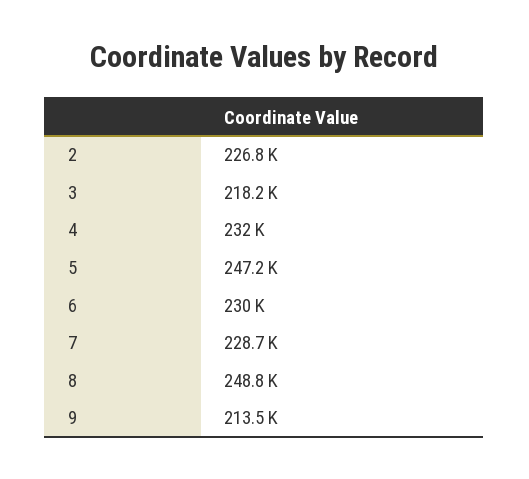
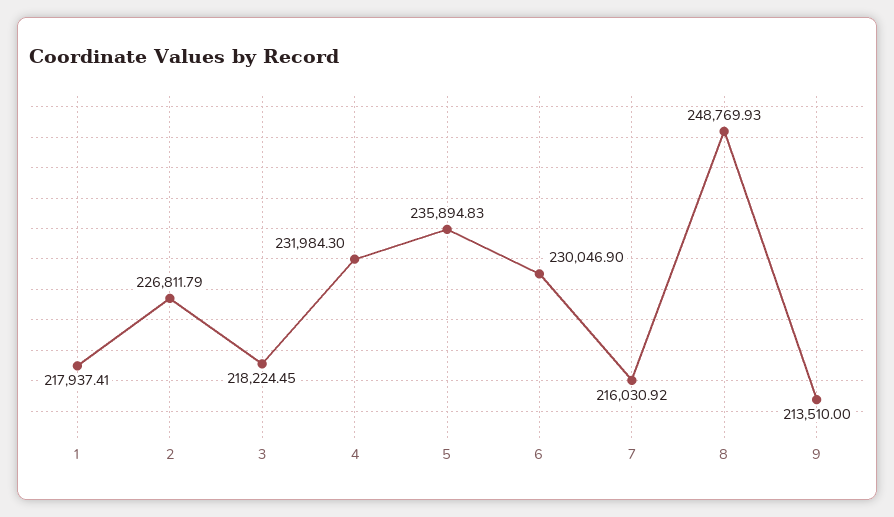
5: 247200 -> 235894.83
7: 228700 -> 216030.92
1: none -> 217937.41

